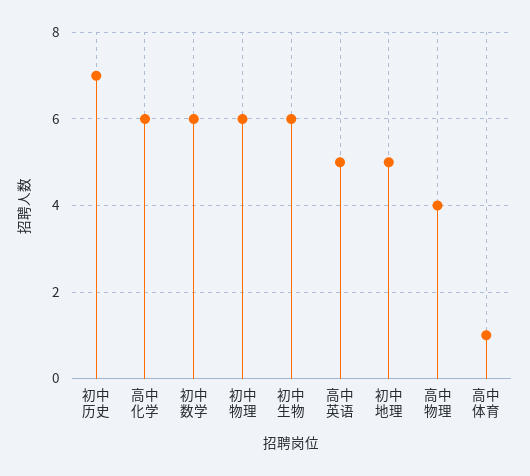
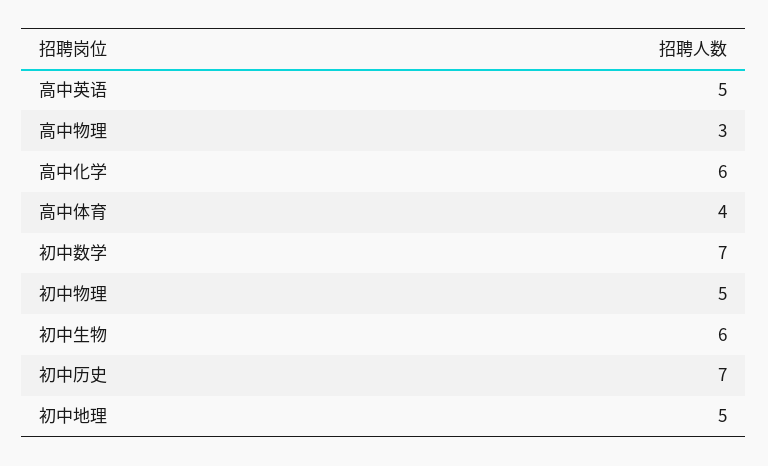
初中数学: 6 -> 7
初中物理: 6 -> 5
高中物理: 4 -> 3
高中体育: 1 -> 4

